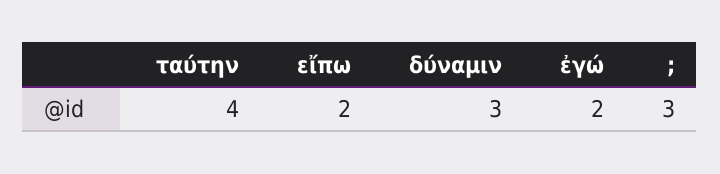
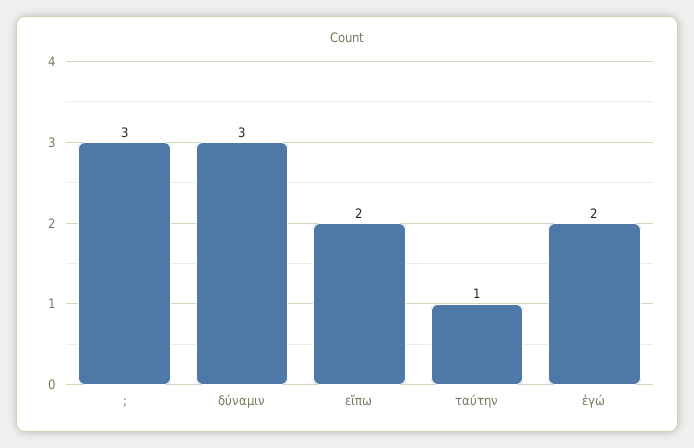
ταύτην: 4 -> 1

